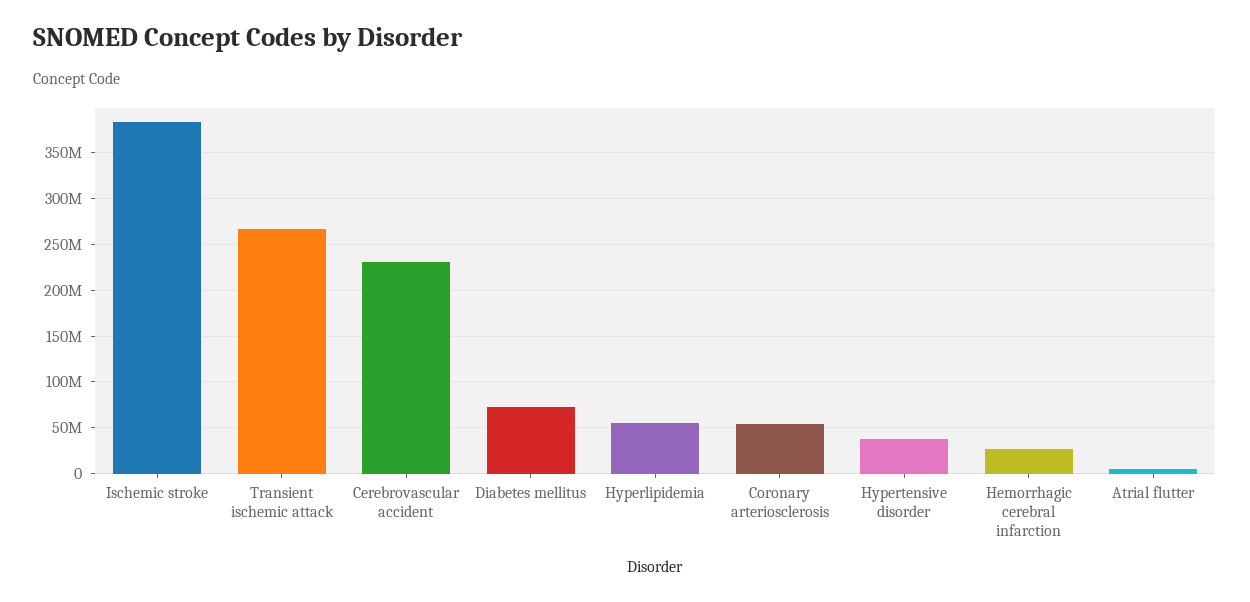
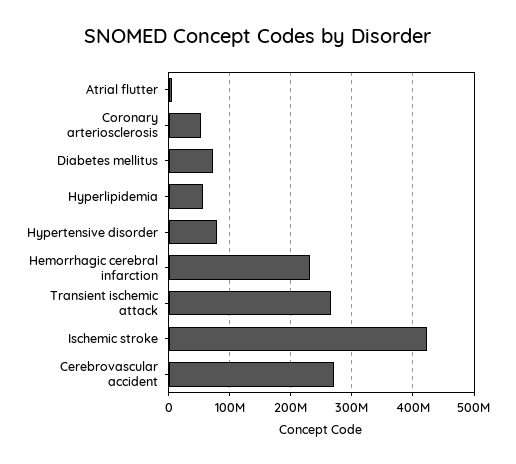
Ischemic stroke: 380000000 -> 420000000
Cerebrovascular accident: 230000000 -> 270000000
Hypertensive disorder: 40000000 -> 80000000
Hemorrhagic cerebral infarction: 30000000 -> 230000000

